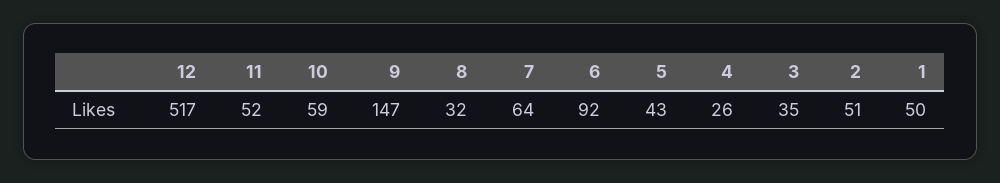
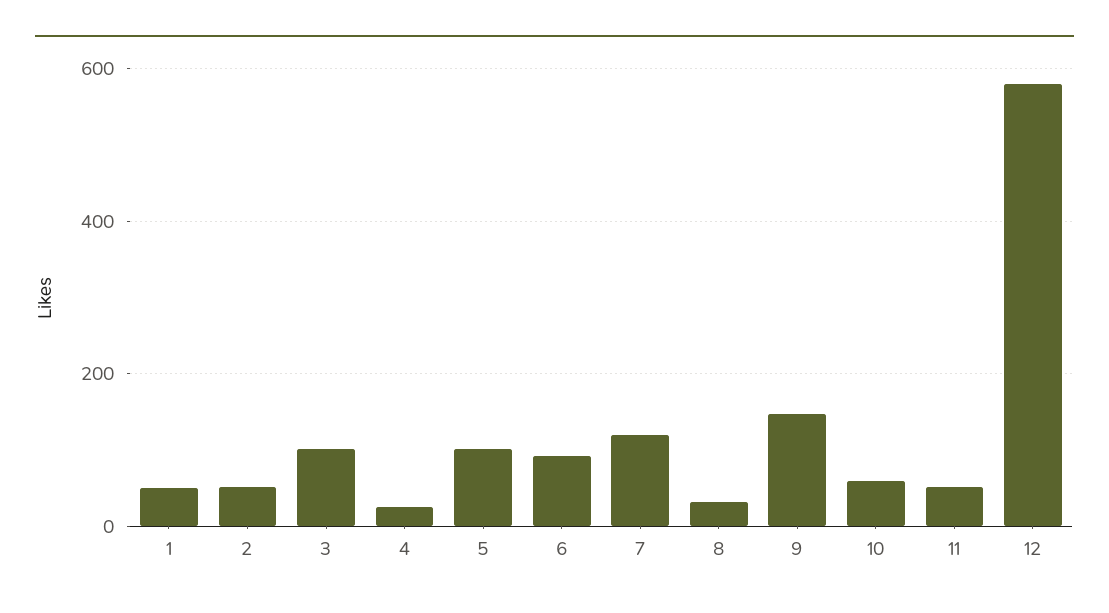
12: 517 -> 580
7: 64 -> 120
5: 43 -> 100
3: 35 -> 100

